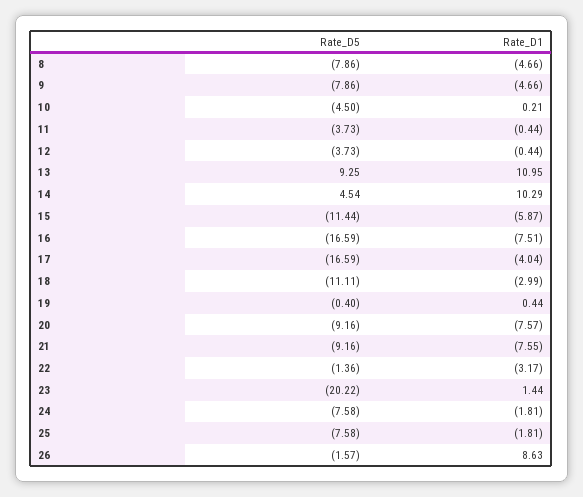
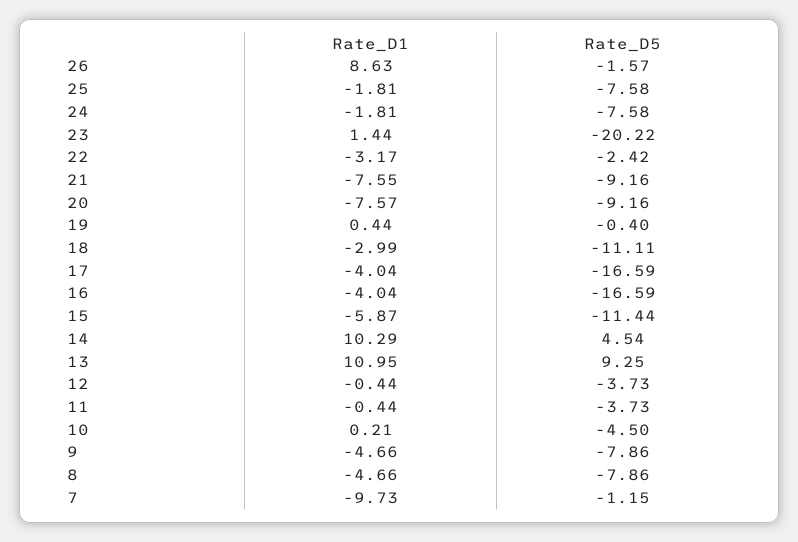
Rate_D1, 16: -7.51 -> -4.04
Rate_D5, 22: -1.36 -> -2.42
Rate_D1, 7: none -> -9.73
Rate_D5, 7: none -> -1.15

